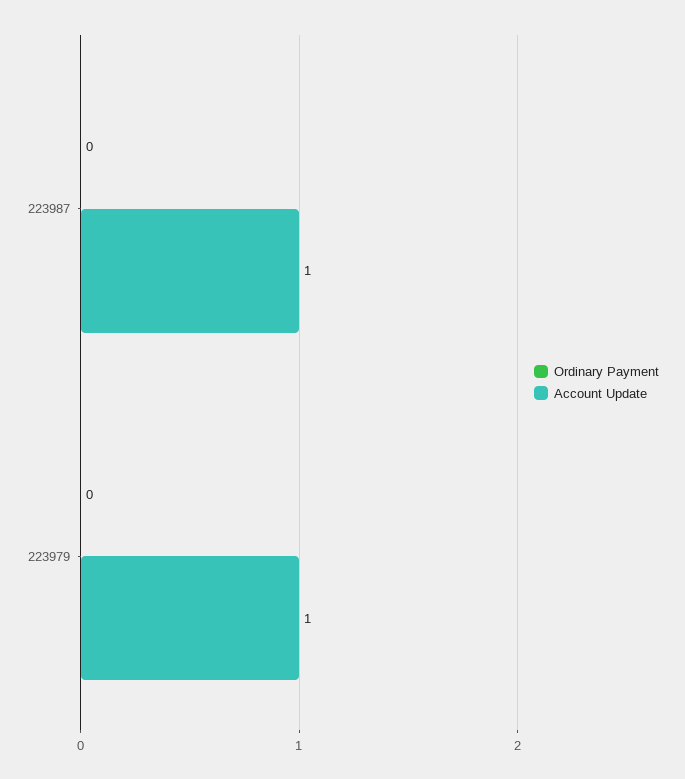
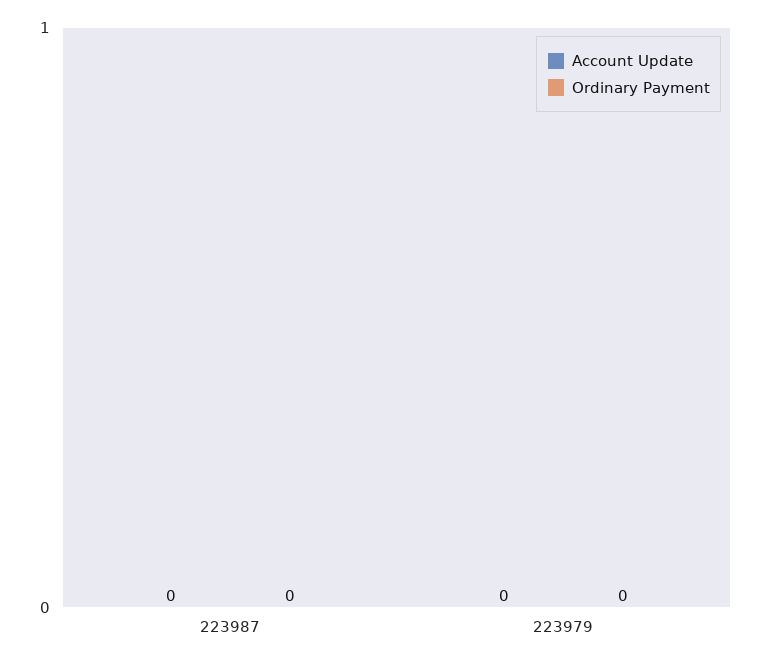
Account Update, 223987: 1 -> 0
Account Update, 223979: 1 -> 0

